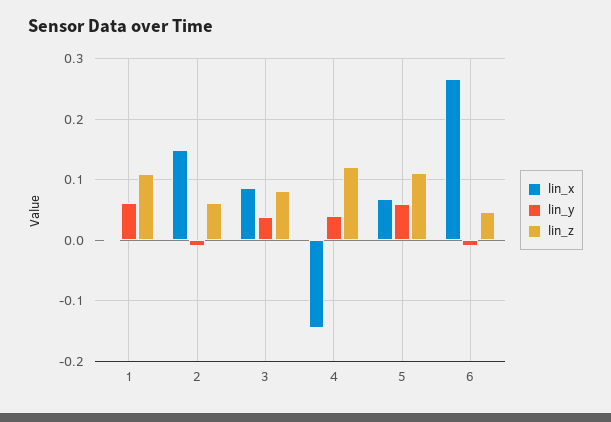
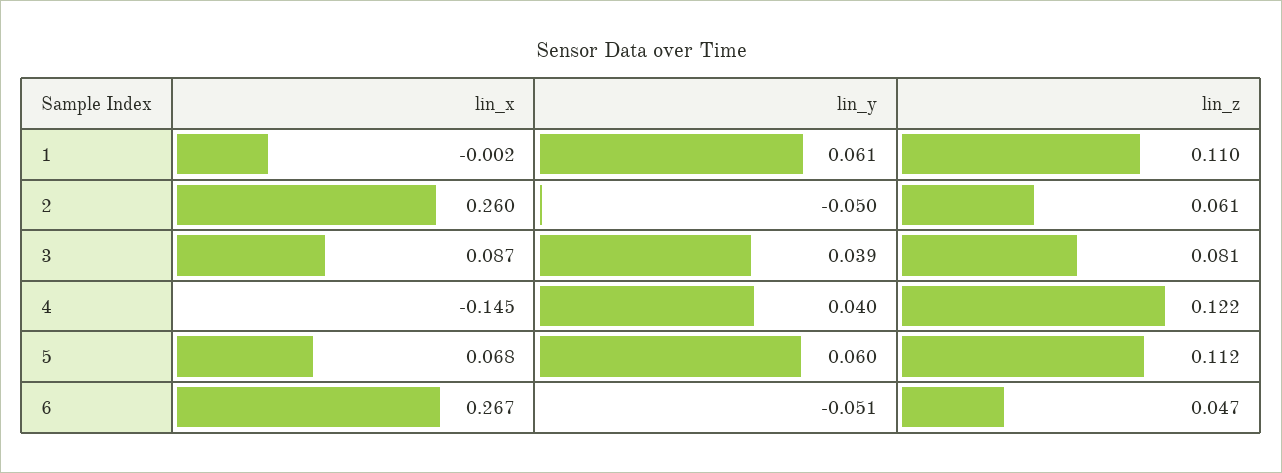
lin_x, 2: 0.15 -> 0.26
lin_y, 2: -0.01 -> -0.05
lin_y, 6: -0.01 -> -0.051

